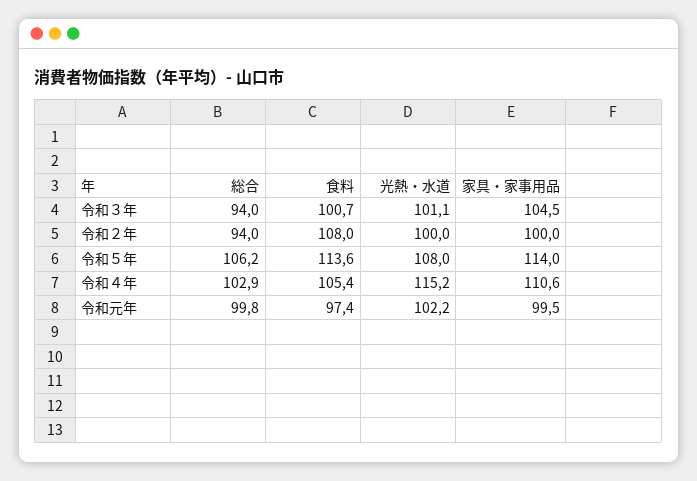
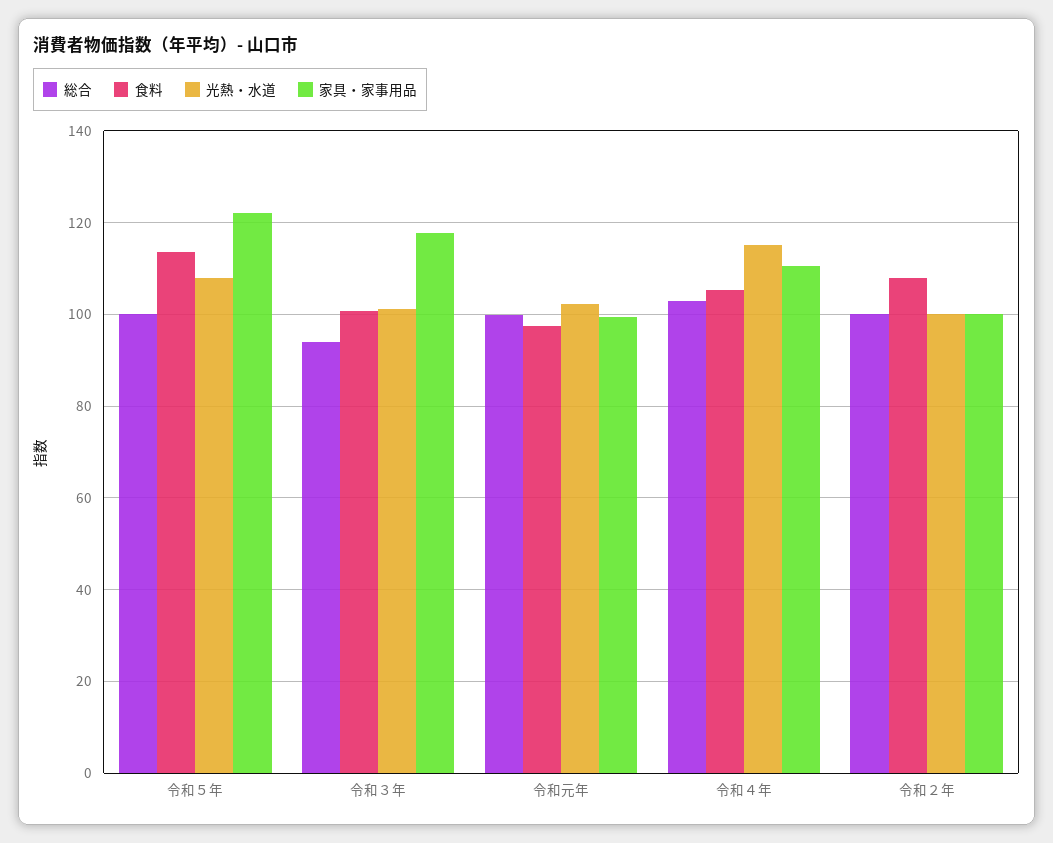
家具・家事用品, 令和３年: 104.5 -> 118
総合, 令和２年: 94 -> 100
総合, 令和５年: 106.2 -> 100
家具・家事用品, 令和５年: 114 -> 122

